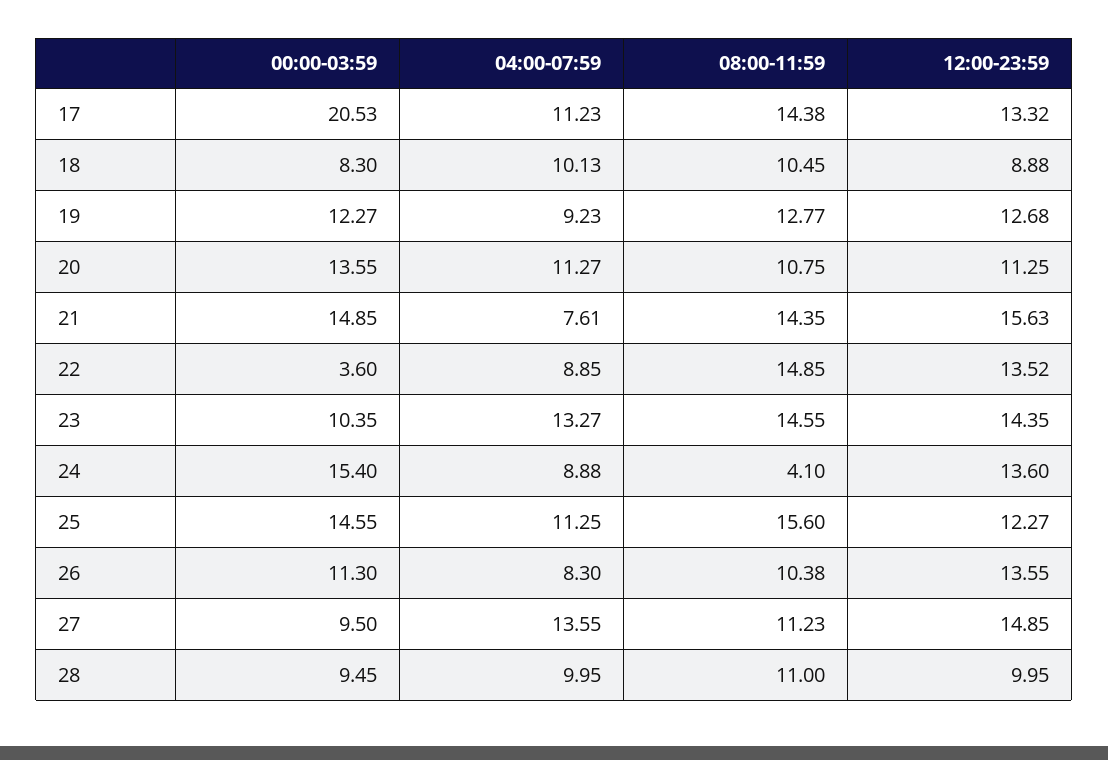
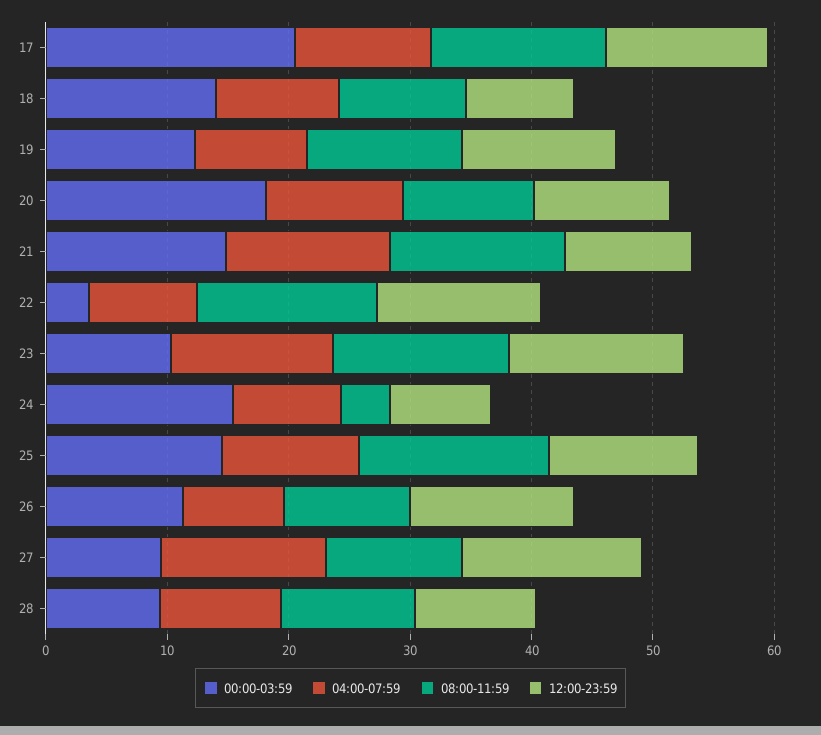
00:00-03:59, 18: 8.3 -> 14
00:00-03:59, 20: 13.55 -> 18
04:00-07:59, 21: 7.61 -> 14
12:00-23:59, 21: 15.63 -> 10
12:00-23:59, 24: 13.6 -> 8

